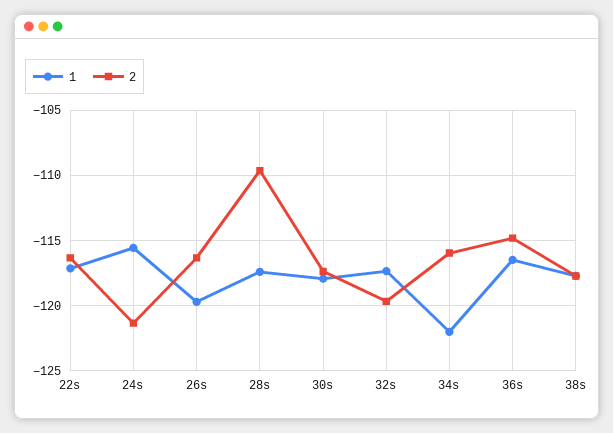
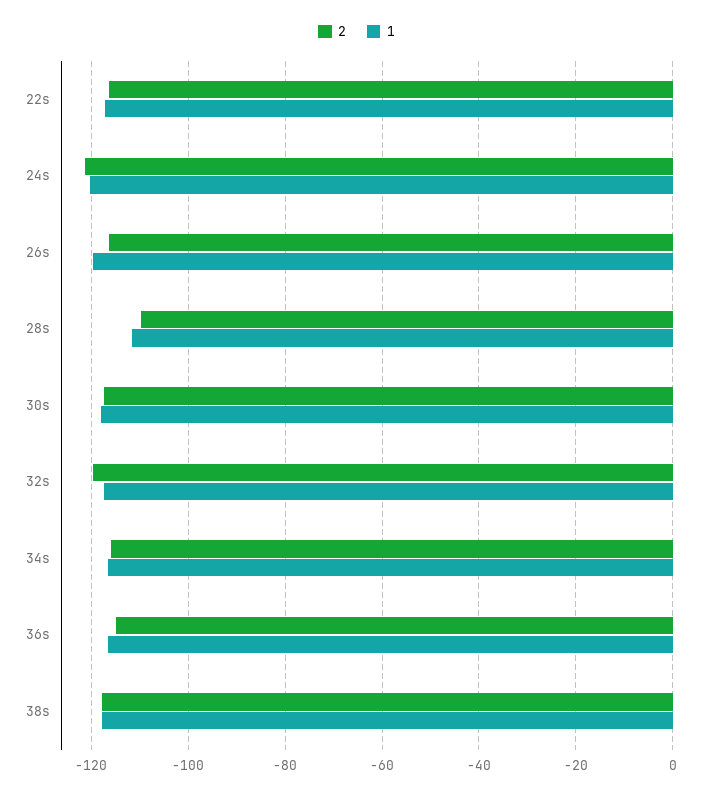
1, 24s: -115.5 -> -120
1, 28s: -117.5 -> -112
1, 34s: -122 -> -116

